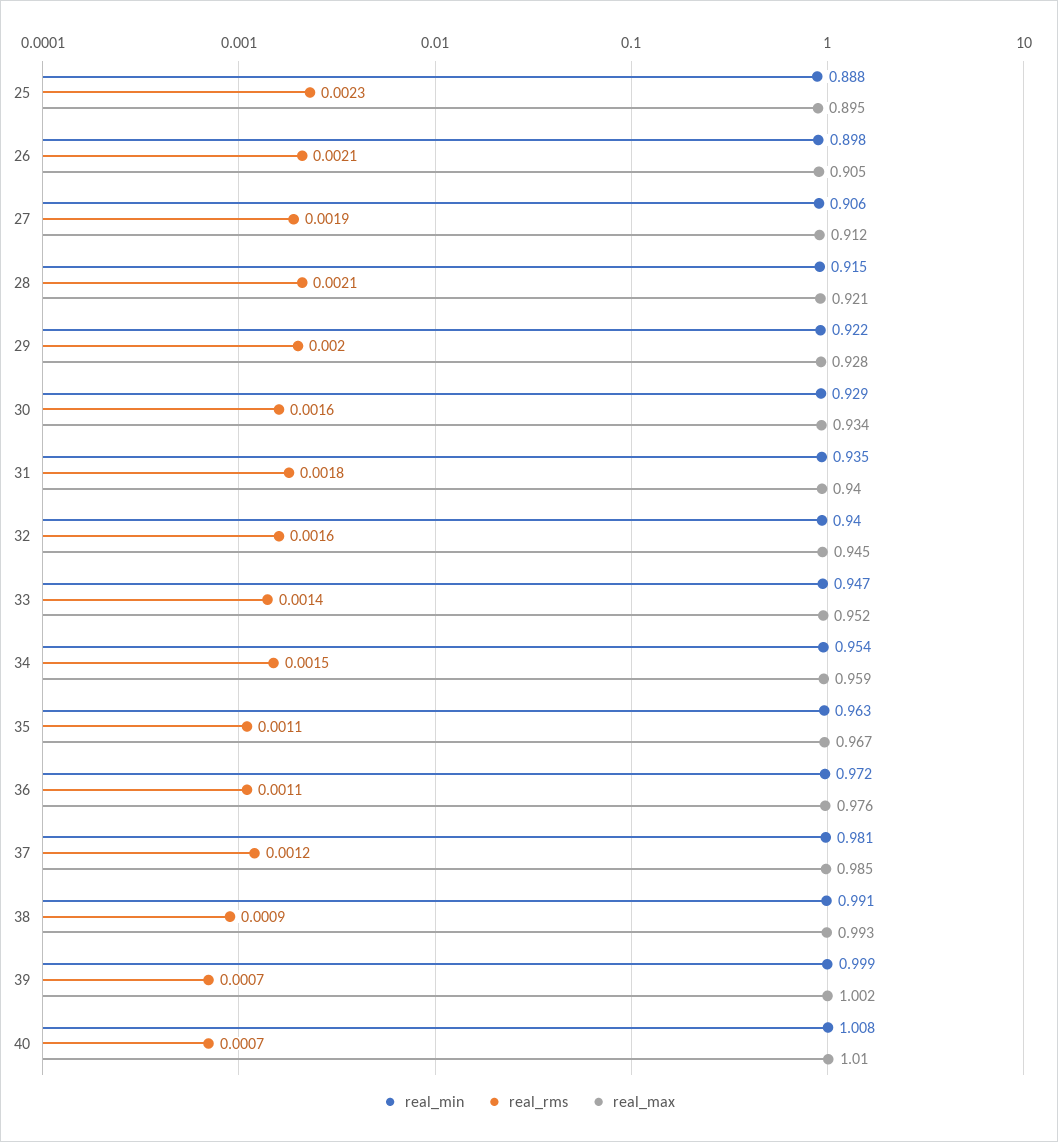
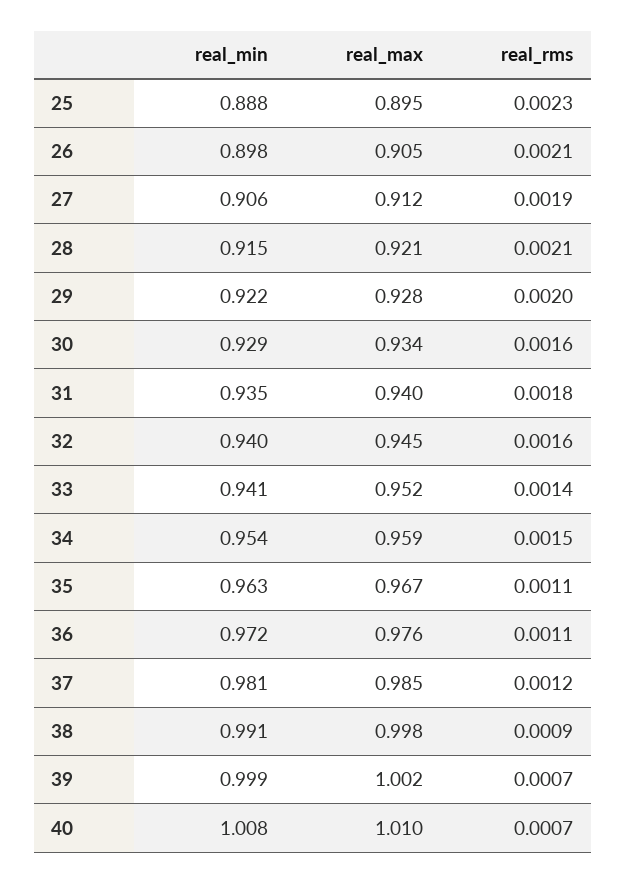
real_min, 33: 0.947 -> 0.941
real_max, 38: 0.993 -> 0.998

